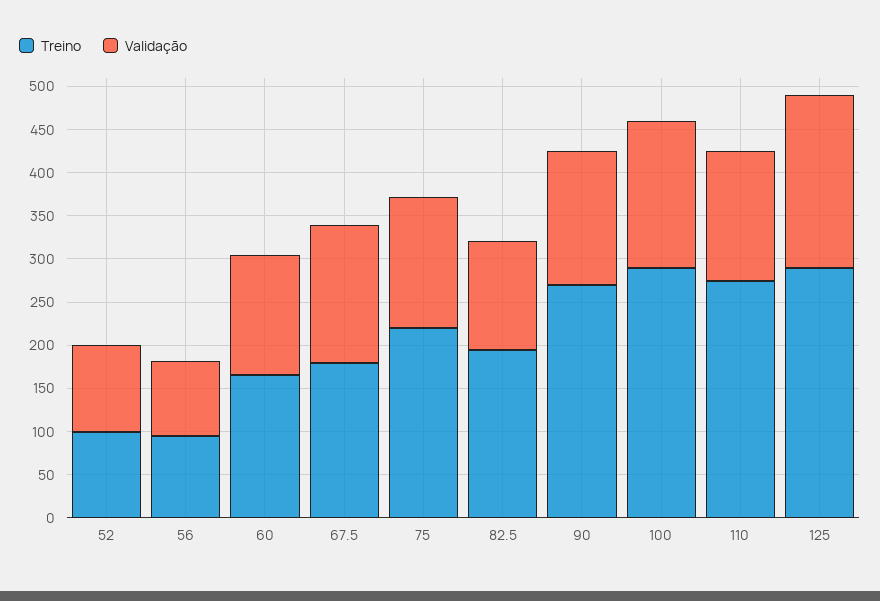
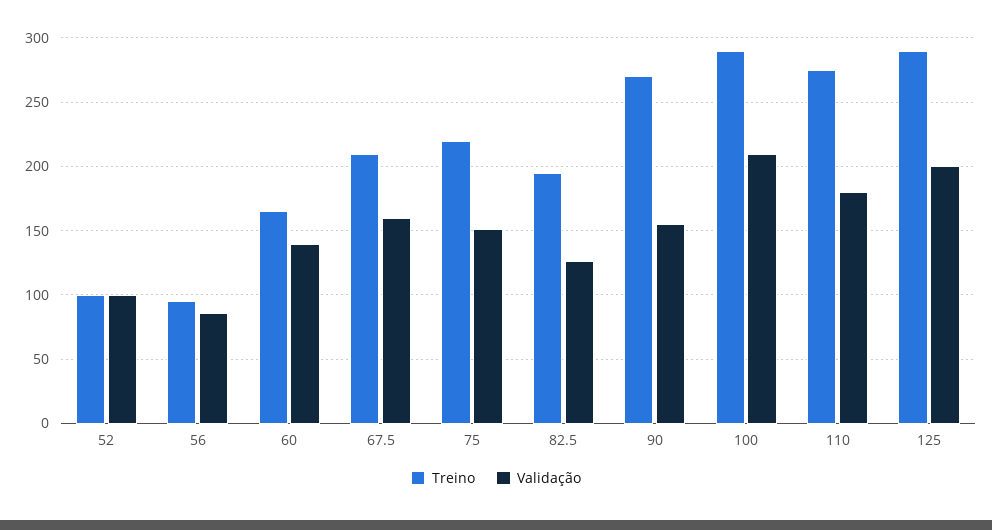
Treino, 67.5: 180 -> 210
Validação, 100: 170 -> 210
Validação, 110: 150 -> 180

